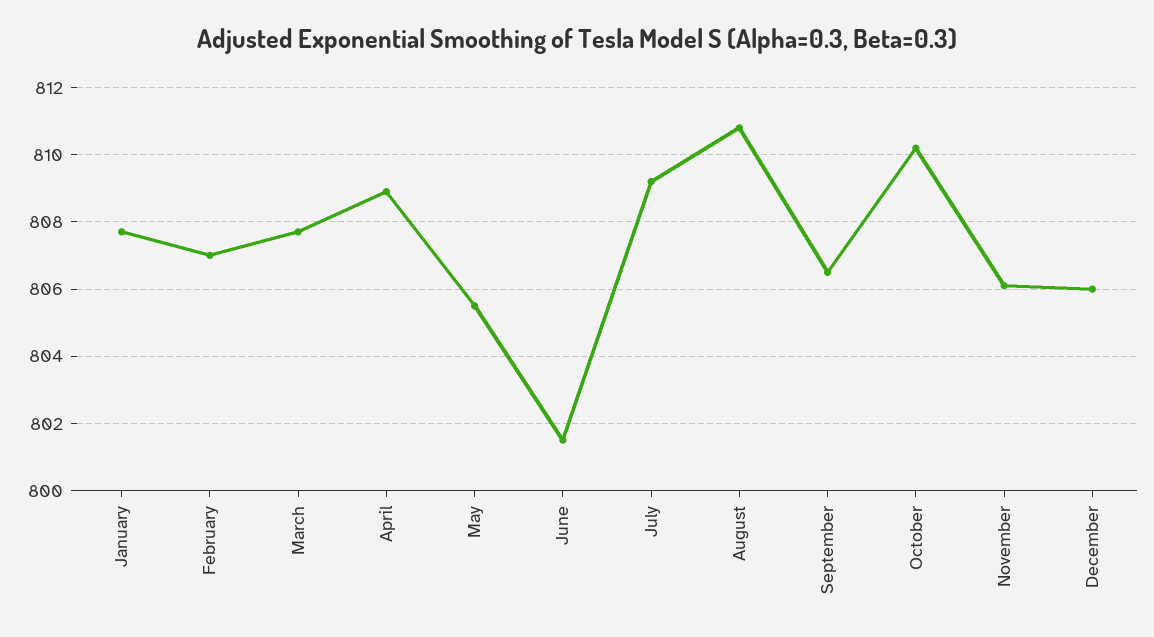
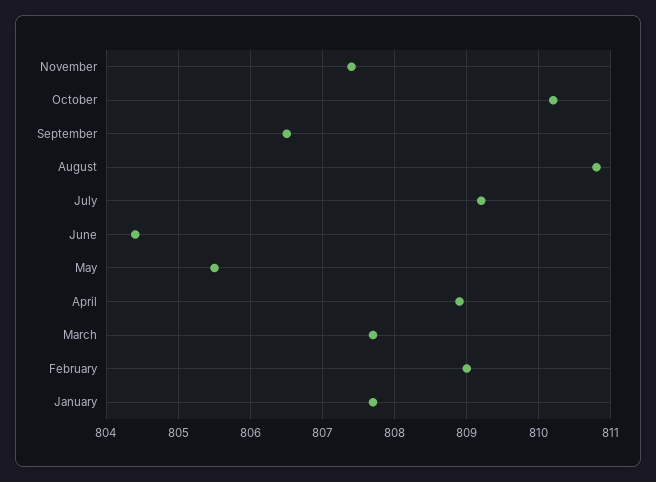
February: 807 -> 809
June: 801.5 -> 804.4
November: 806 -> 807.4
December: 806 -> none

